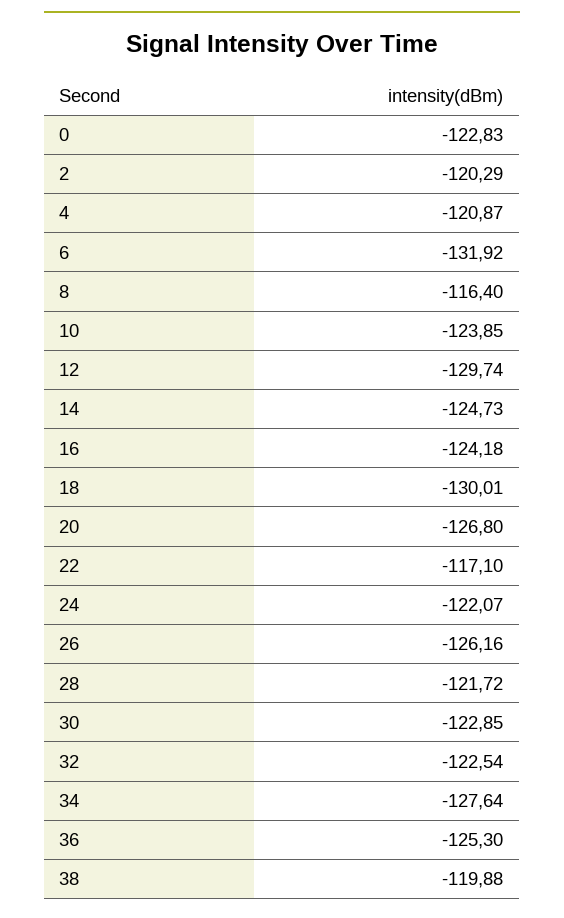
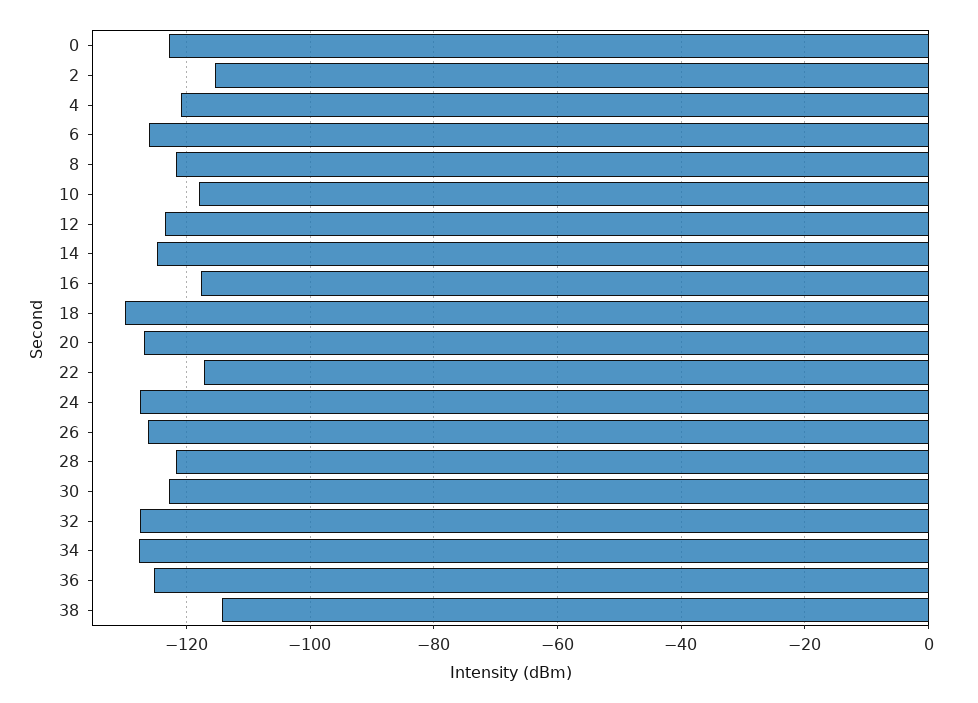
2: -120.29 -> -116
6: -131.92 -> -126
8: -116.4 -> -122
10: -123.85 -> -118
12: -129.74 -> -124
16: -124.18 -> -118
24: -122.07 -> -128
32: -122.54 -> -128
38: -119.88 -> -114

